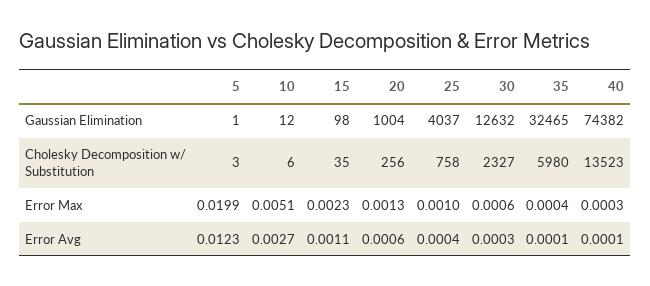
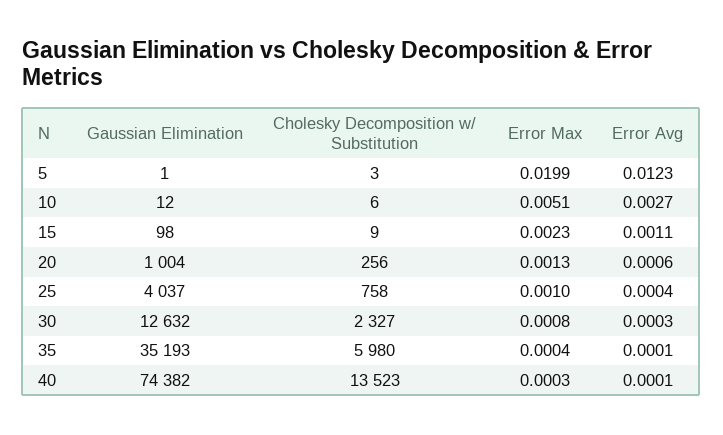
35, Gaussian Elimination: 32465 -> 35193
15, Cholesky Decomposition w/ Substitution: 35 -> 9
30, Error Max: 0.0006 -> 0.0008

